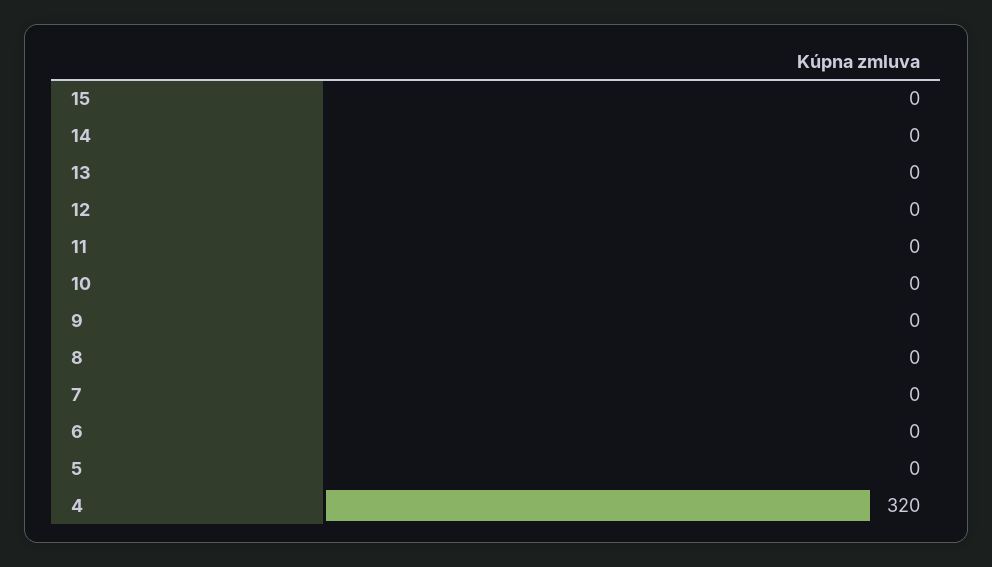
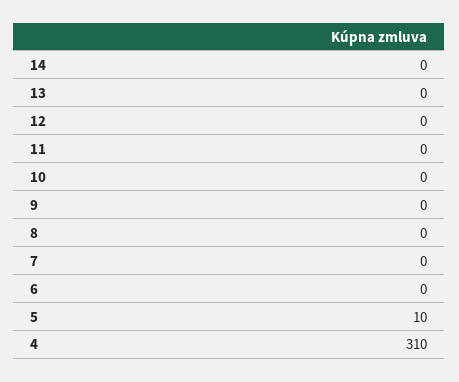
15: 0 -> none
5: 0 -> 10
4: 320 -> 310

